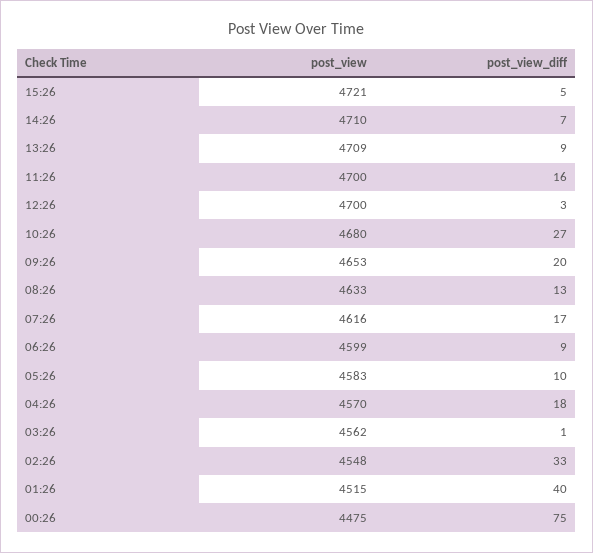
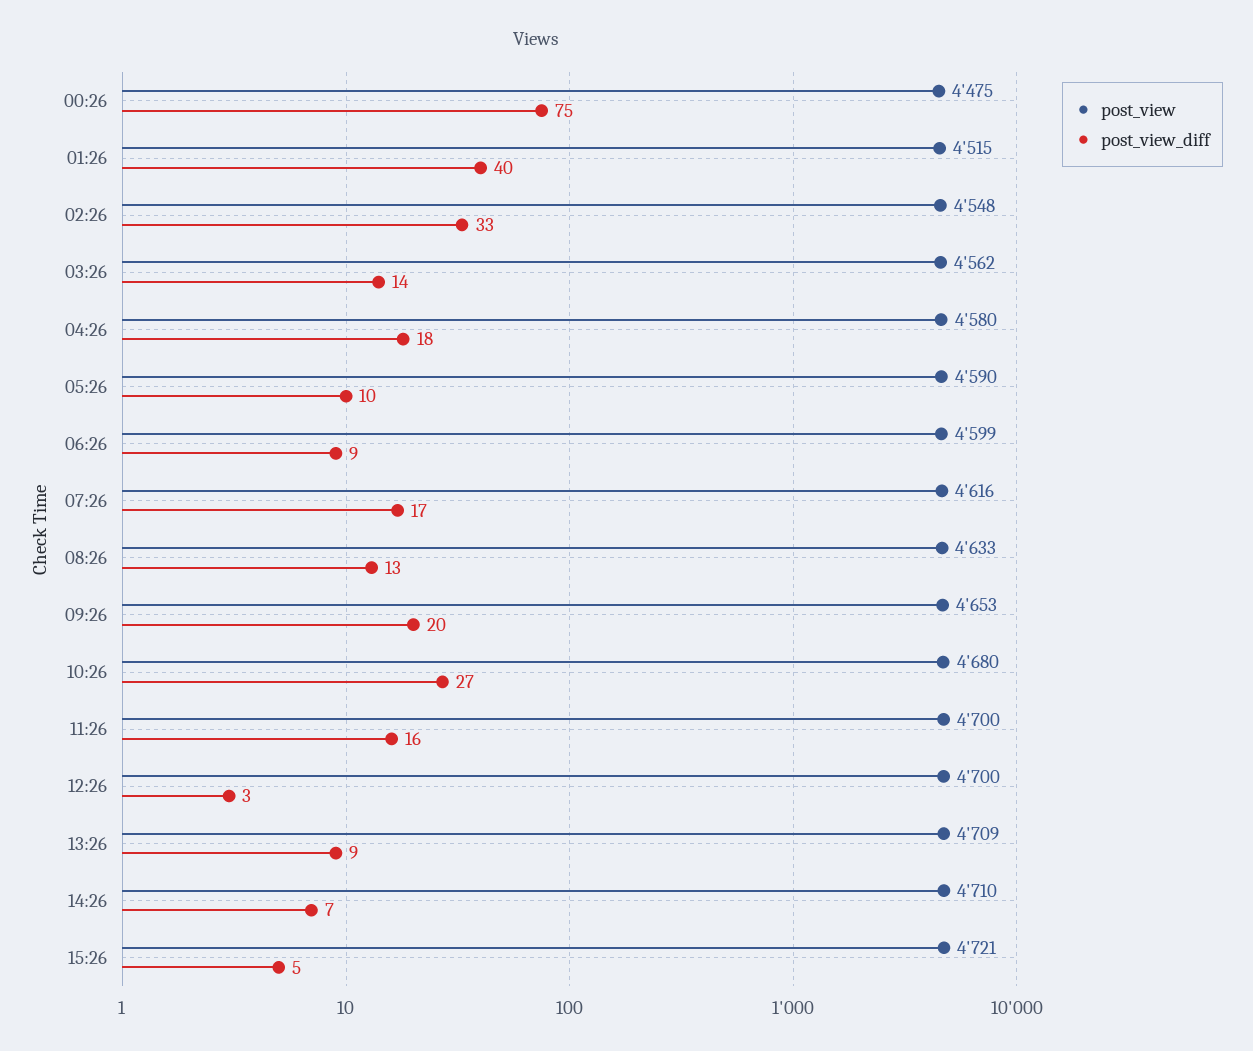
post_view, 05:26: 4583 -> 4590
post_view, 04:26: 4570 -> 4580
post_view_diff, 03:26: 1 -> 14

